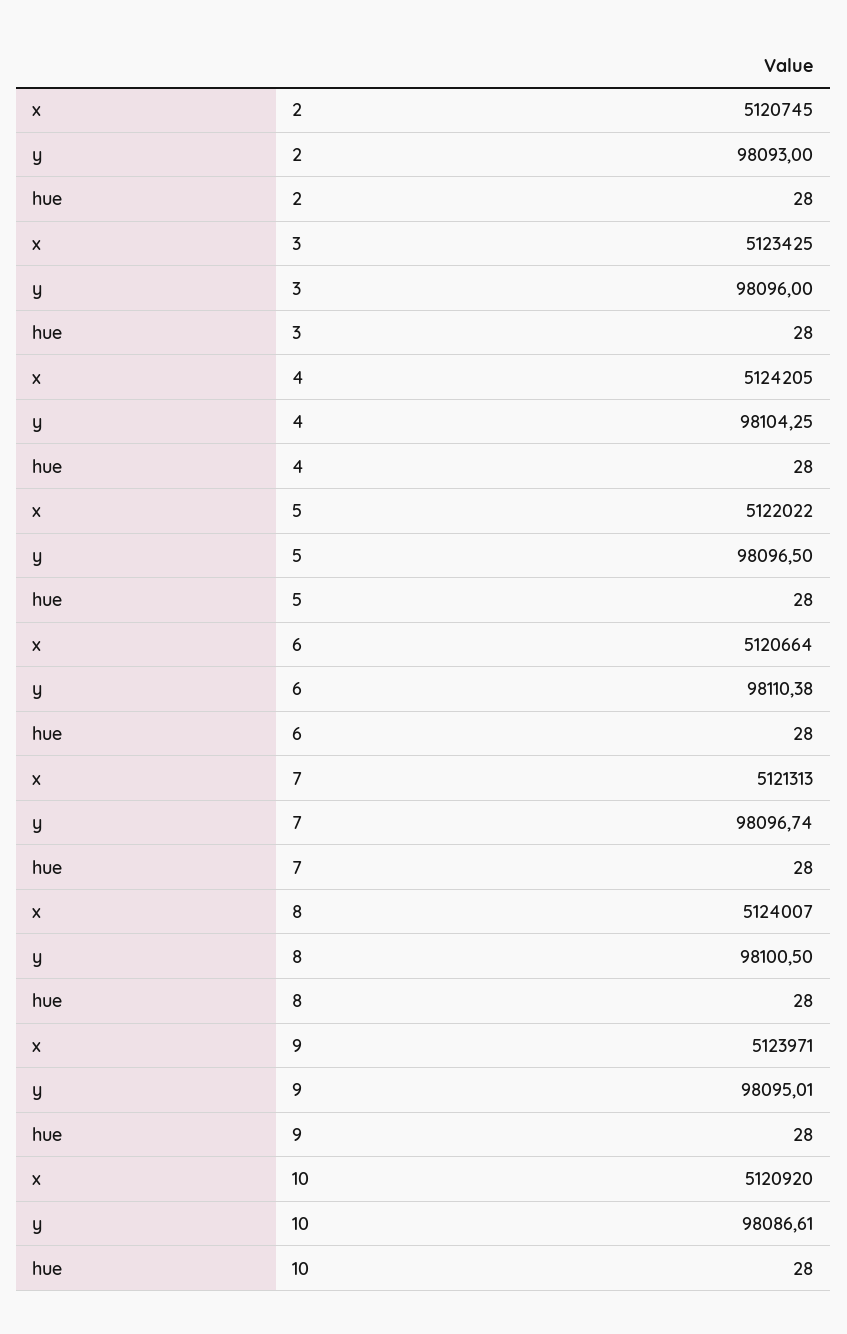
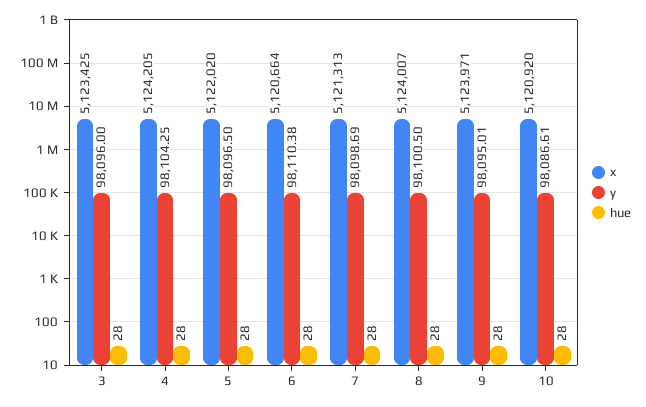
x, 2: 5120745 -> none
y, 2: 98093 -> none
hue, 2: 28 -> none
x, 5: 5122022 -> 5122020
y, 7: 98096.74 -> 98098.69

